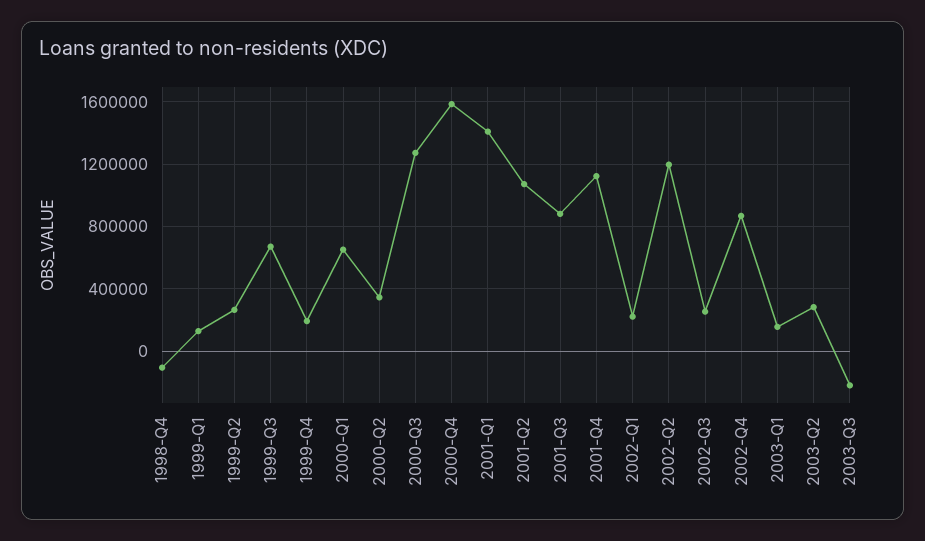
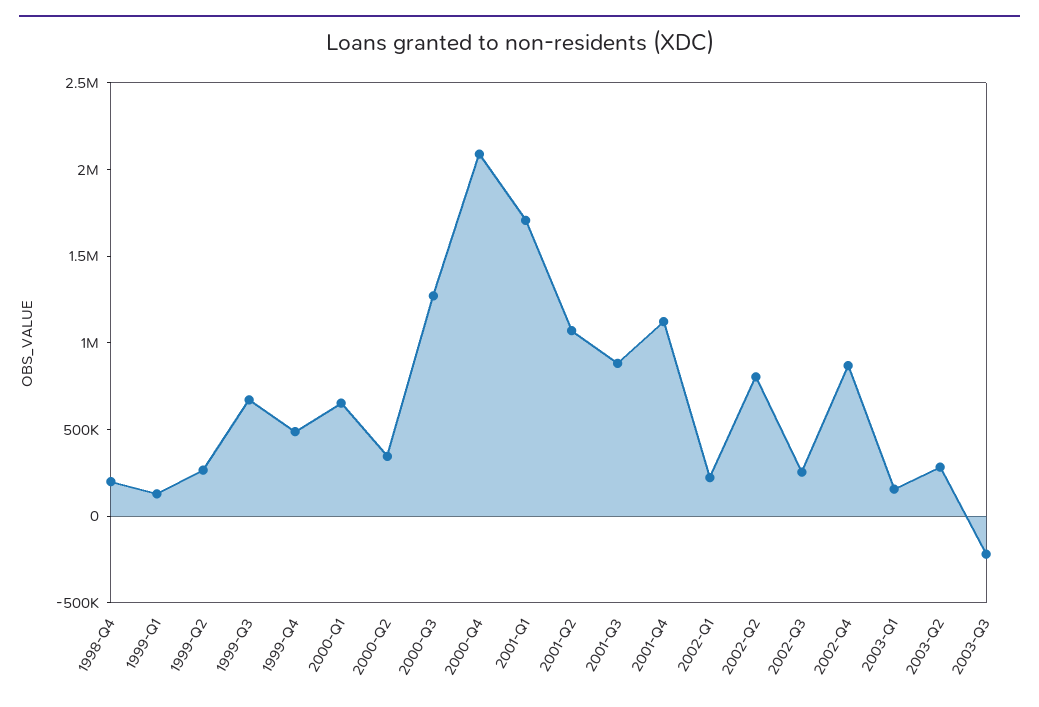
1998-Q4: -100000 -> 200000
1999-Q4: 200000 -> 500000
2000-Q4: 1600000 -> 2100000
2001-Q1: 1400000 -> 1700000
2002-Q2: 1200000 -> 800000

